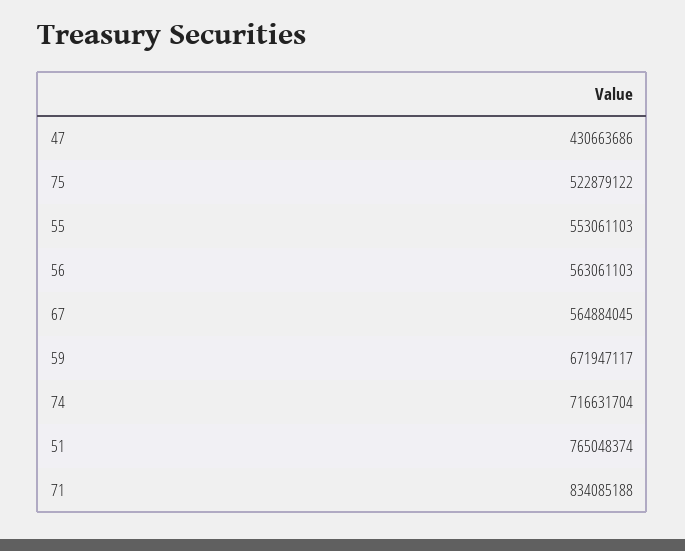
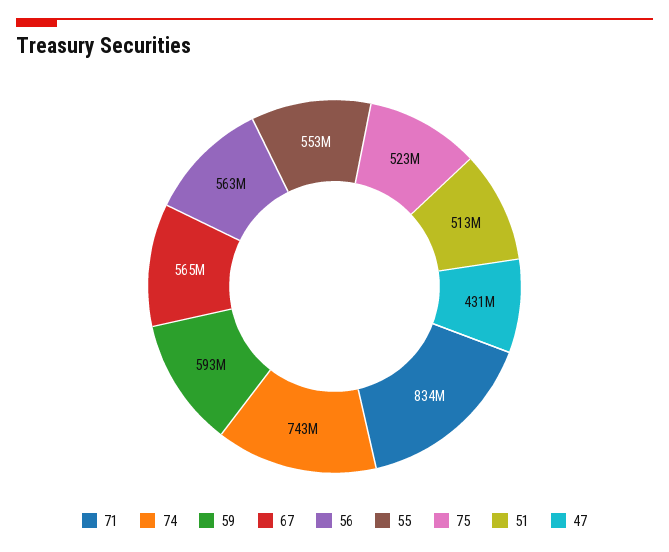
59: 671947117 -> 593000000
74: 716631704 -> 743000000
51: 765048374 -> 513000000

